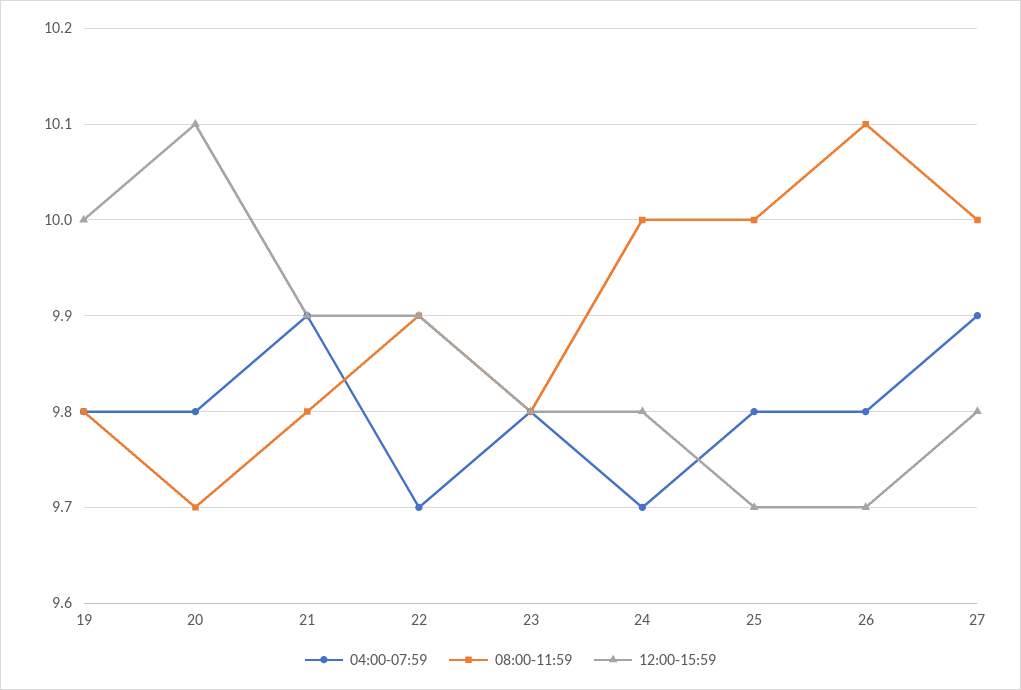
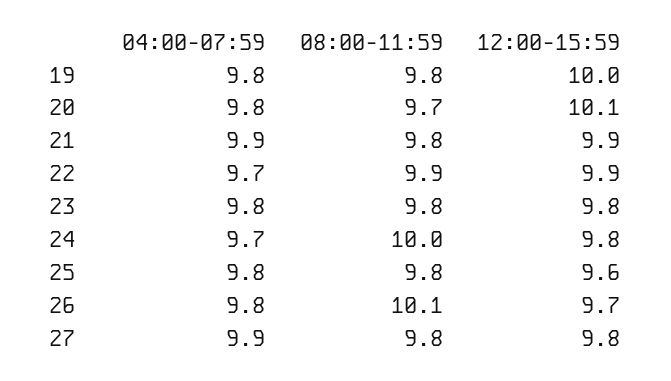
08:00-11:59, 25: 10 -> 9.8
12:00-15:59, 25: 9.7 -> 9.6
08:00-11:59, 27: 10 -> 9.8

